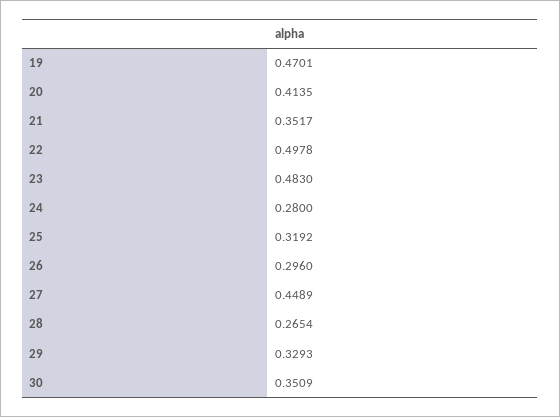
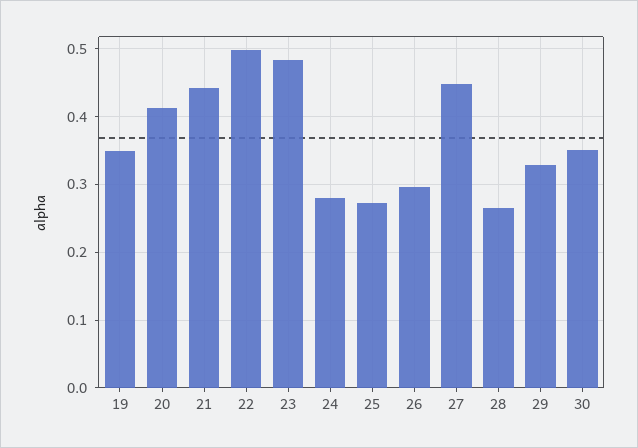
19: 0.4701 -> 0.35
21: 0.3517 -> 0.44
25: 0.3192 -> 0.27

